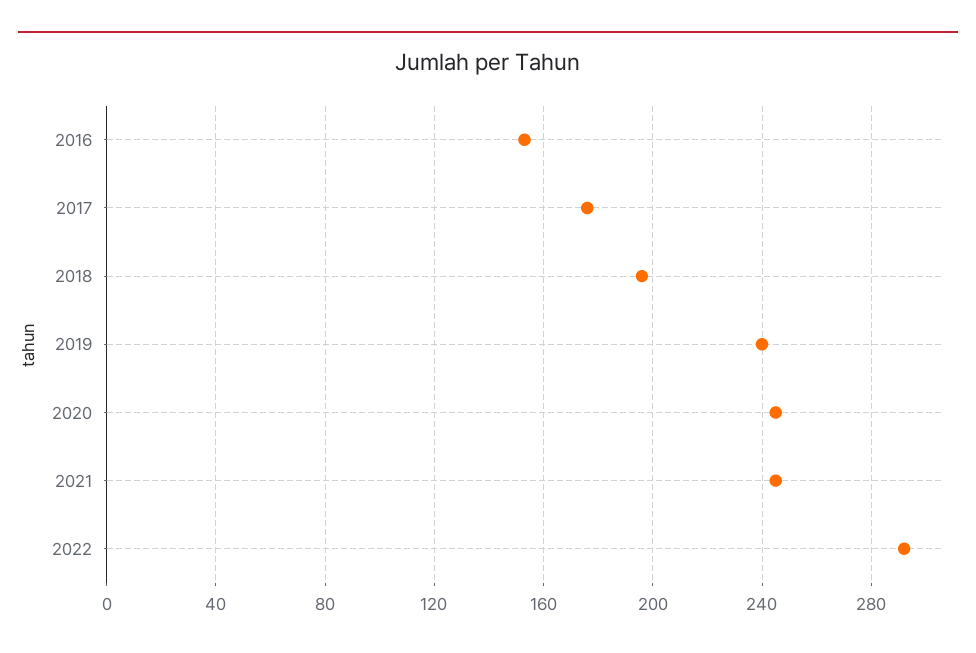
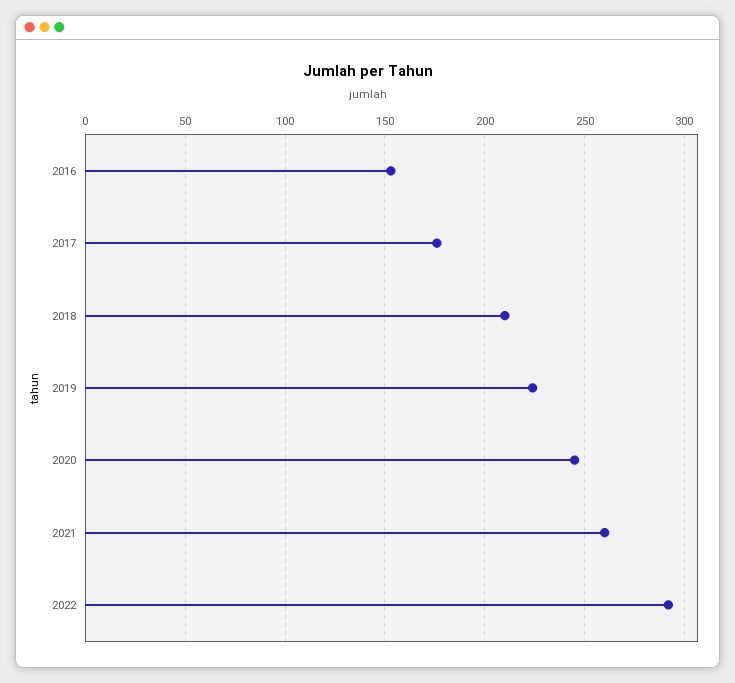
2018: 195 -> 210
2019: 240 -> 225
2021: 245 -> 260

